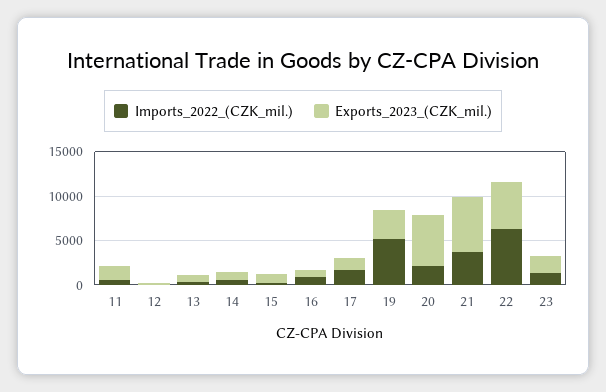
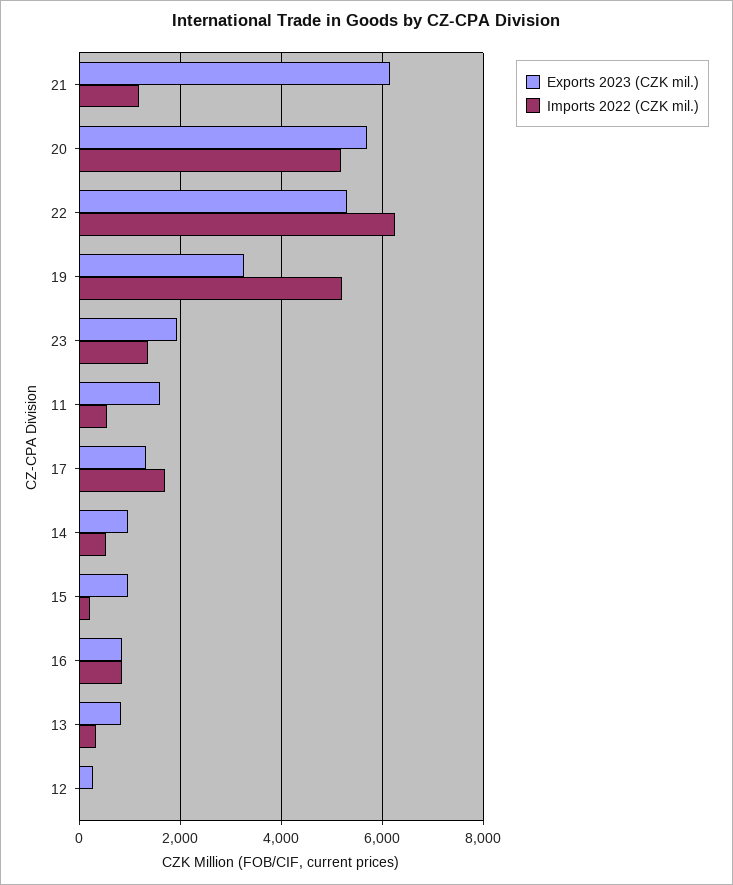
Imports_2022_(CZK_mil.), 20: 2000 -> 5200
Imports_2022_(CZK_mil.), 21: 4000 -> 1200

